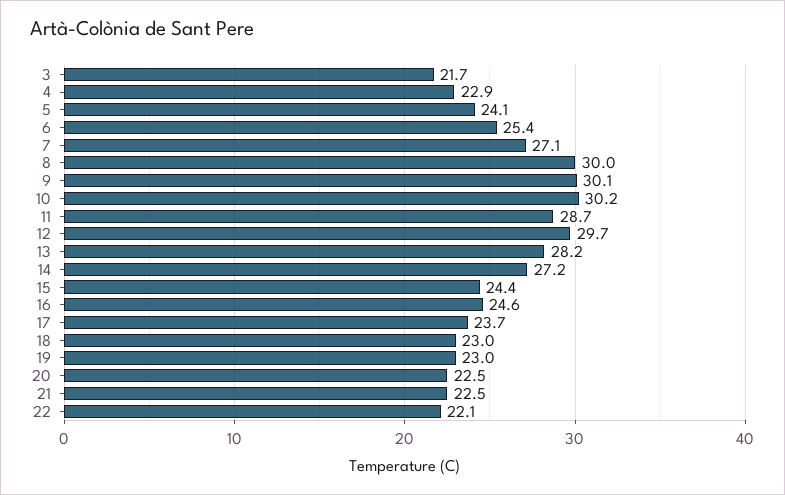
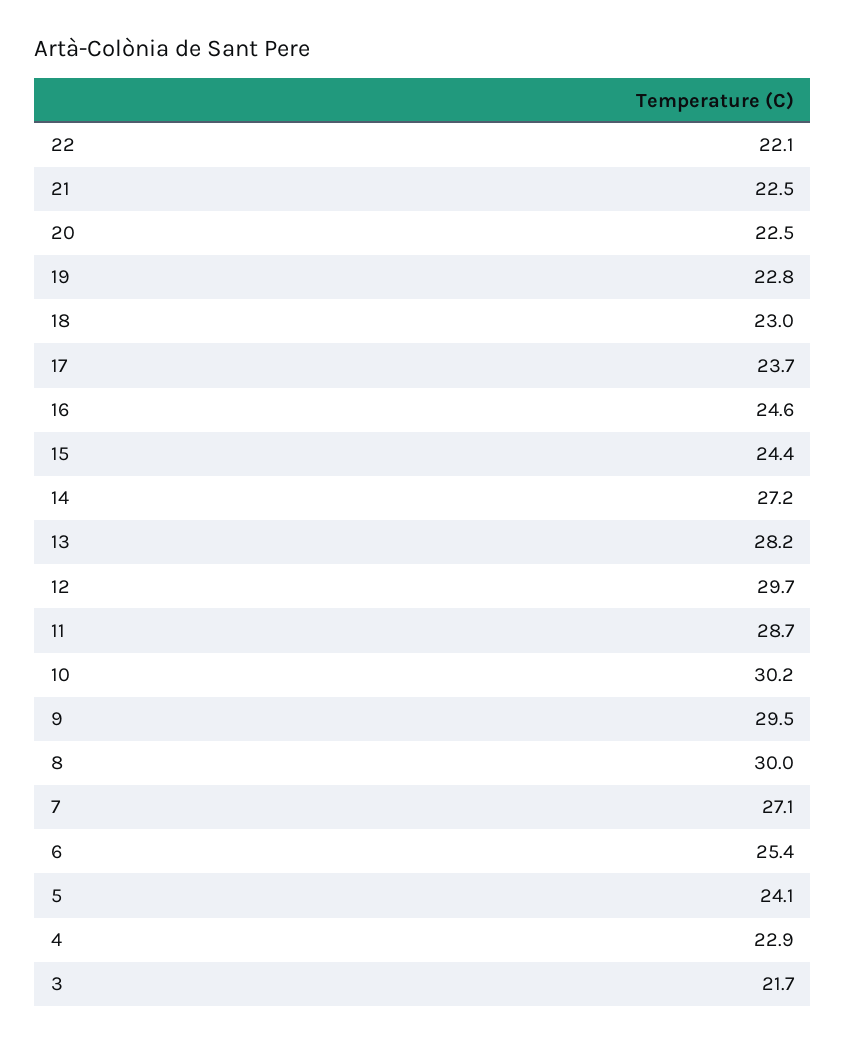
9: 30.1 -> 29.5
19: 23 -> 22.8

